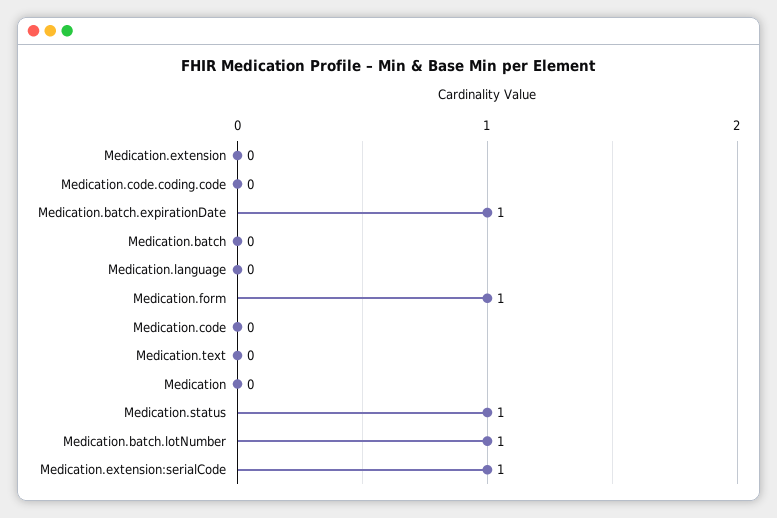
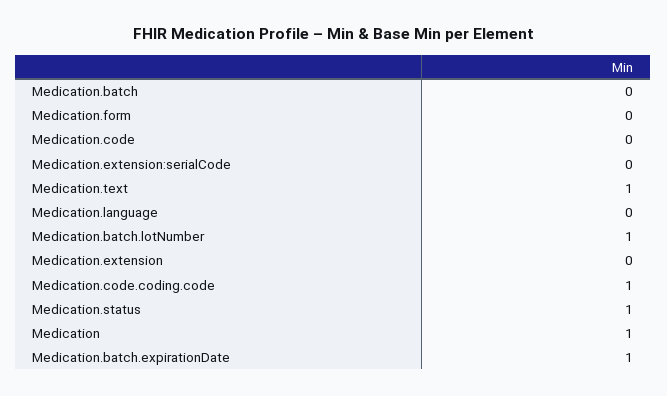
Medication.code.coding.code: 0 -> 1
Medication.form: 1 -> 0
Medication.text: 0 -> 1
Medication: 0 -> 1
Medication.extension:serialCode: 1 -> 0

